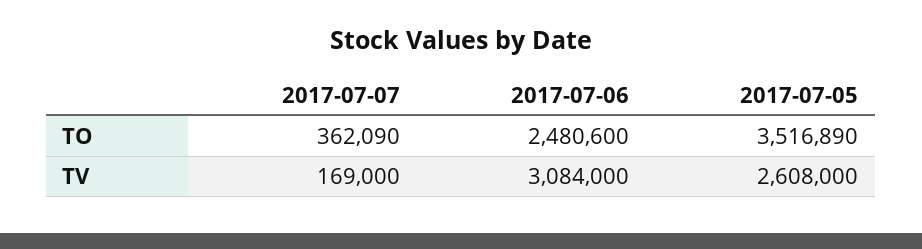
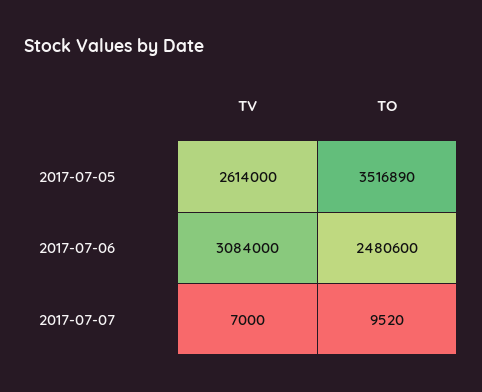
2017-07-07, TO: 362090 -> 9520
2017-07-07, TV: 169000 -> 7000
2017-07-05, TV: 2608000 -> 2614000

